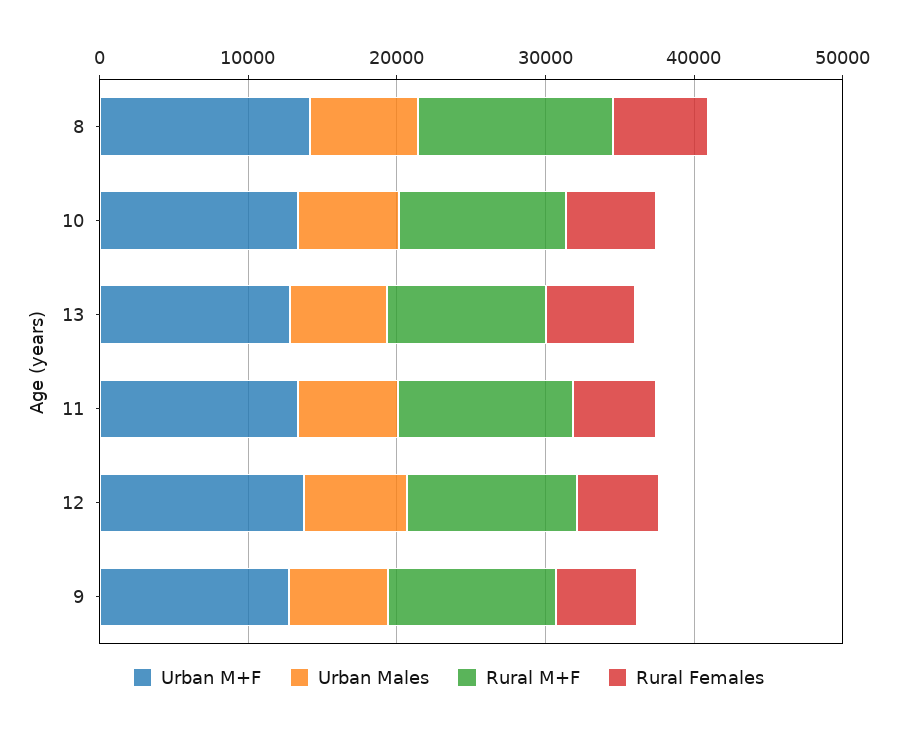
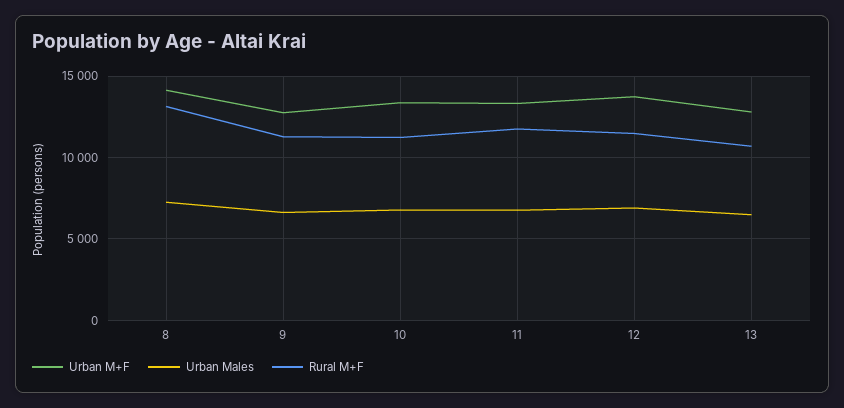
Rural Females, 8: 6000 -> none
Rural Females, 10: 6000 -> none
Rural Females, 13: 6000 -> none
Rural Females, 11: 6000 -> none
Rural Females, 12: 6000 -> none
Rural Females, 9: 6000 -> none

